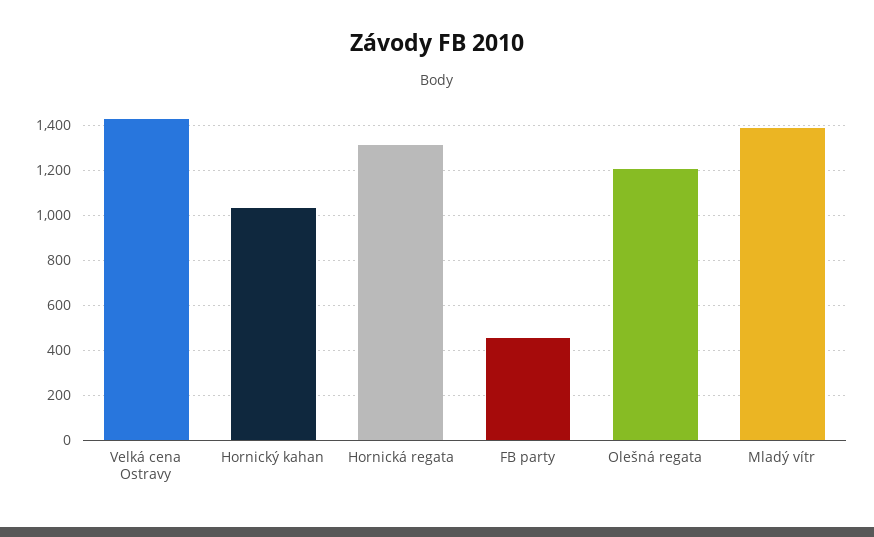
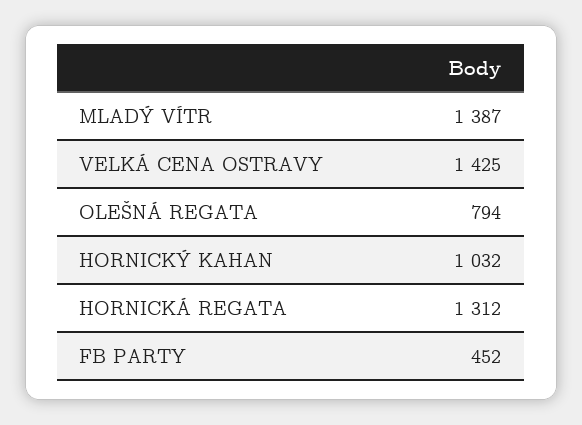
Olešná regata: 1200 -> 794

